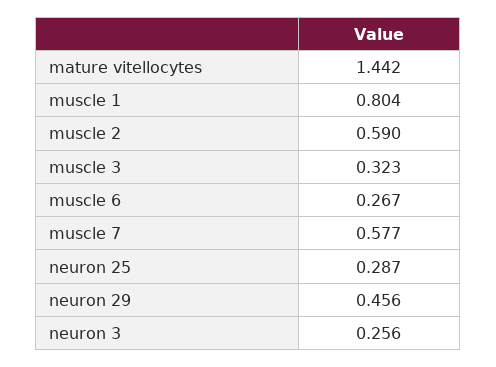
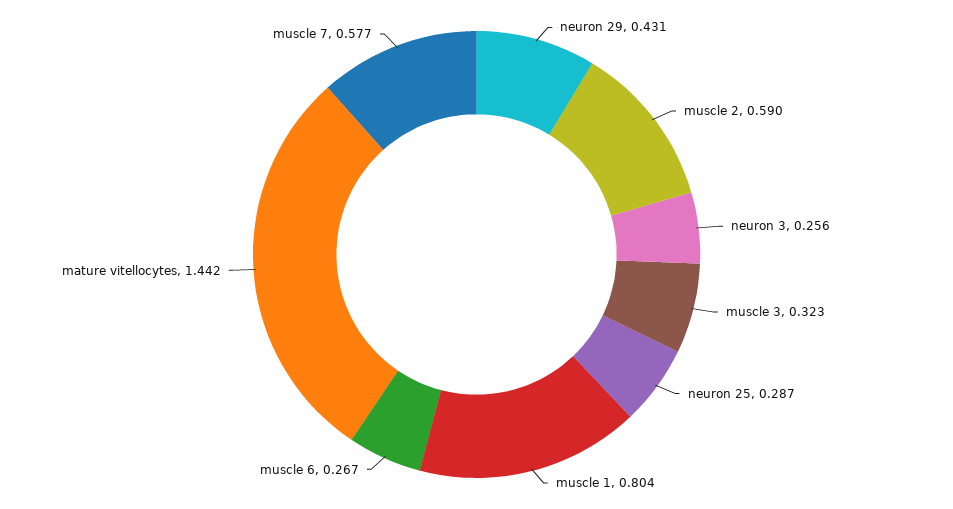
neuron 29: 0.456 -> 0.431

